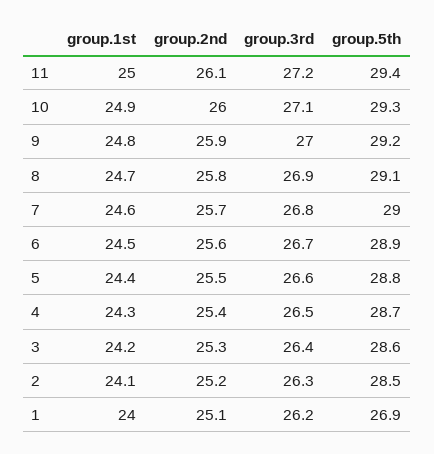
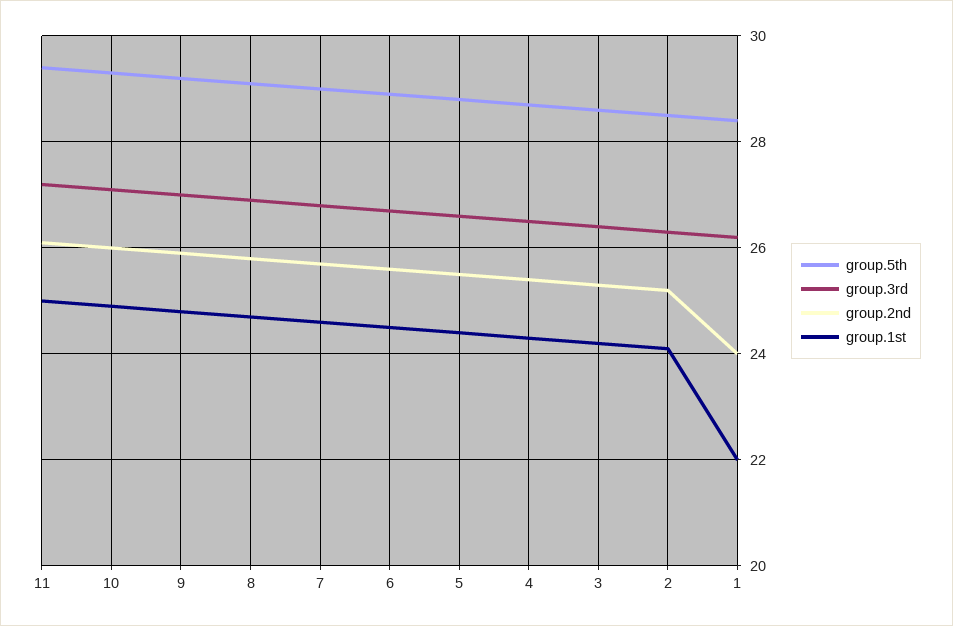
group.1st, 1: 24 -> 22
group.2nd, 1: 25.1 -> 24
group.5th, 1: 26.9 -> 28.5

